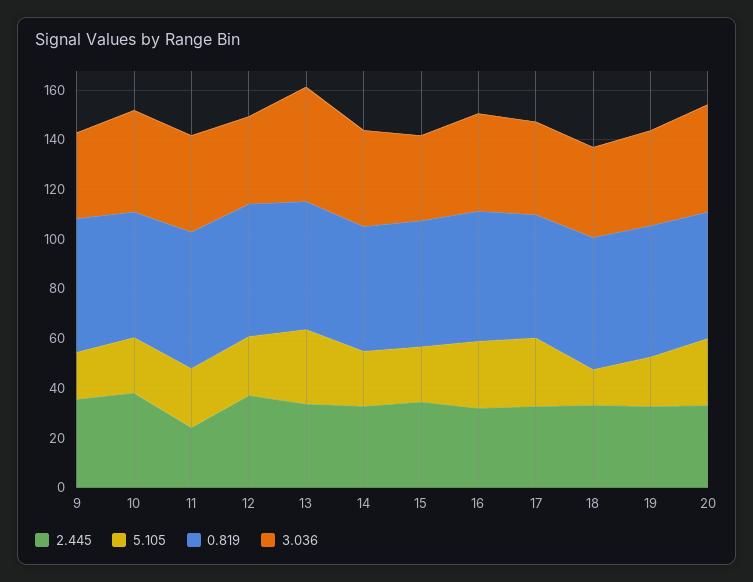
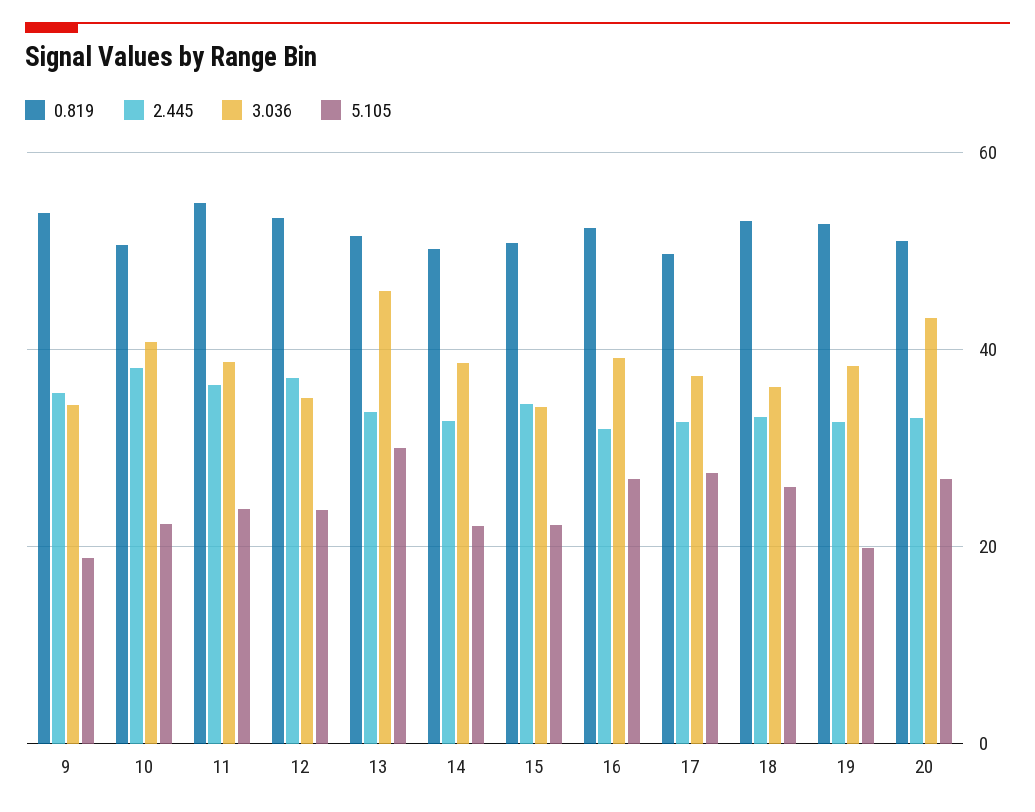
2.445, 11: 25 -> 36
5.105, 18: 15 -> 26

